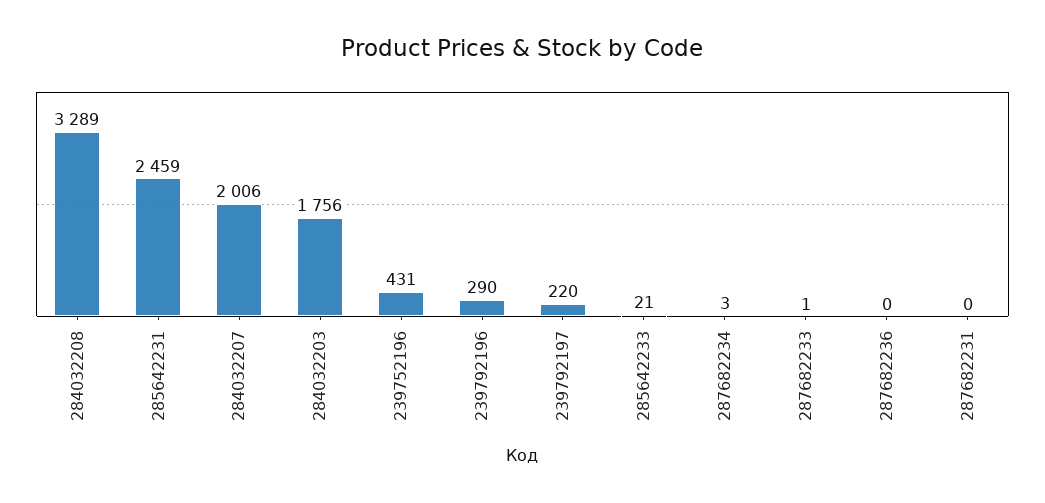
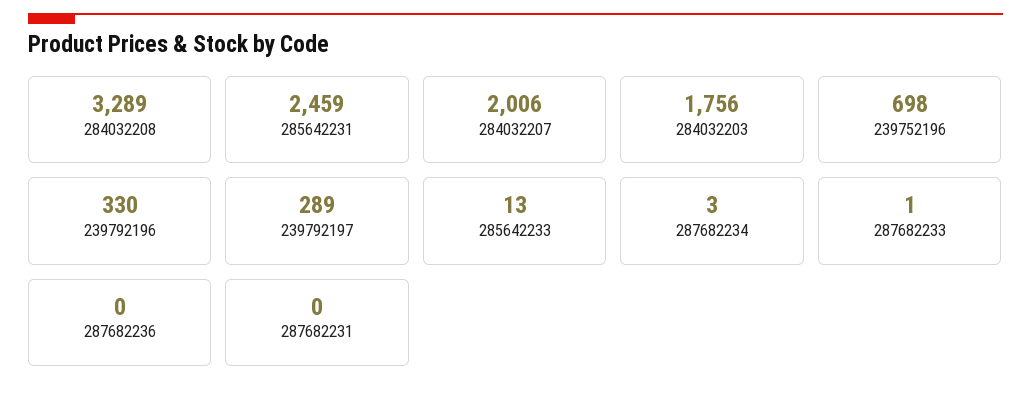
239752196: 431 -> 698
239792196: 290 -> 330
239792197: 220 -> 289
285642233: 21 -> 13

